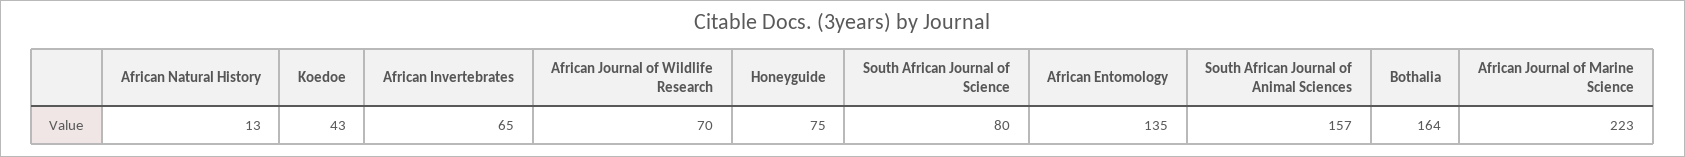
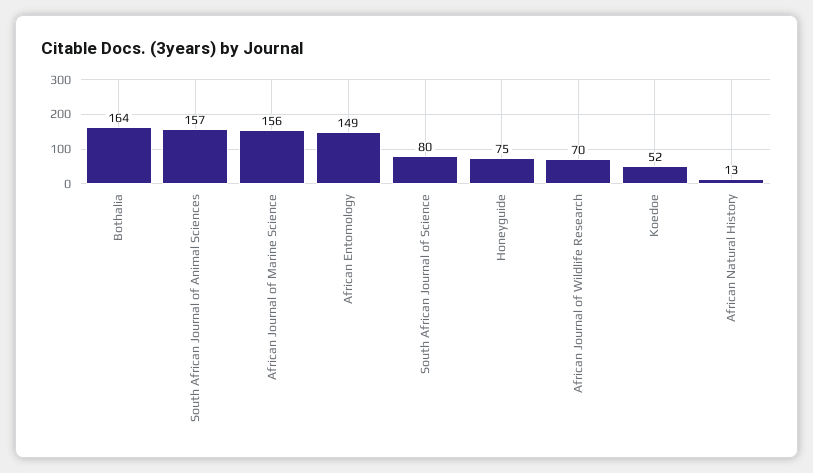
Koedoe: 43 -> 52
African Invertebrates: 65 -> none
African Entomology: 135 -> 149
African Journal of Marine Science: 223 -> 156

